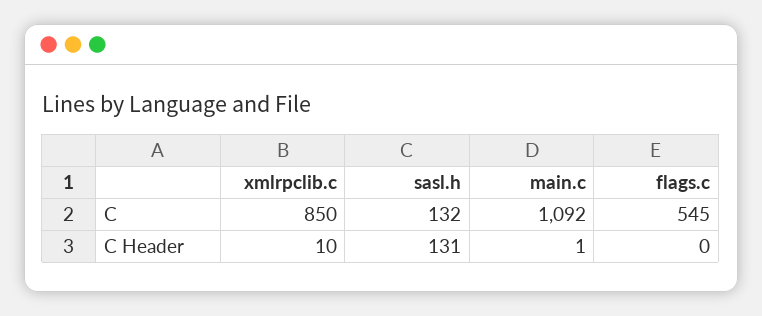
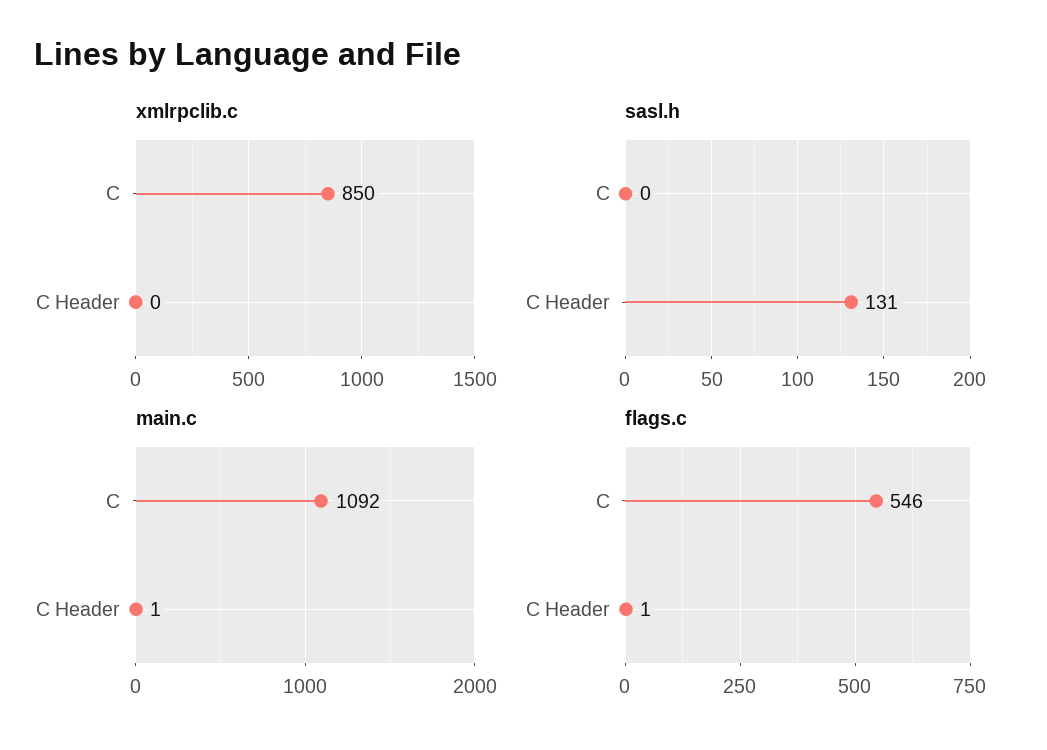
sasl.h, C: 132 -> 0
flags.c, C: 545 -> 546
xmlrpclib.c, C Header: 10 -> 0
flags.c, C Header: 0 -> 1

